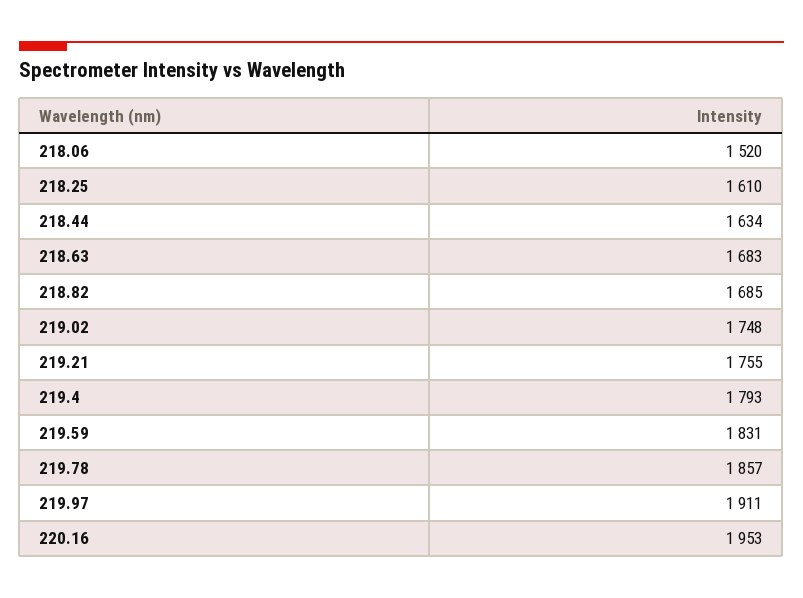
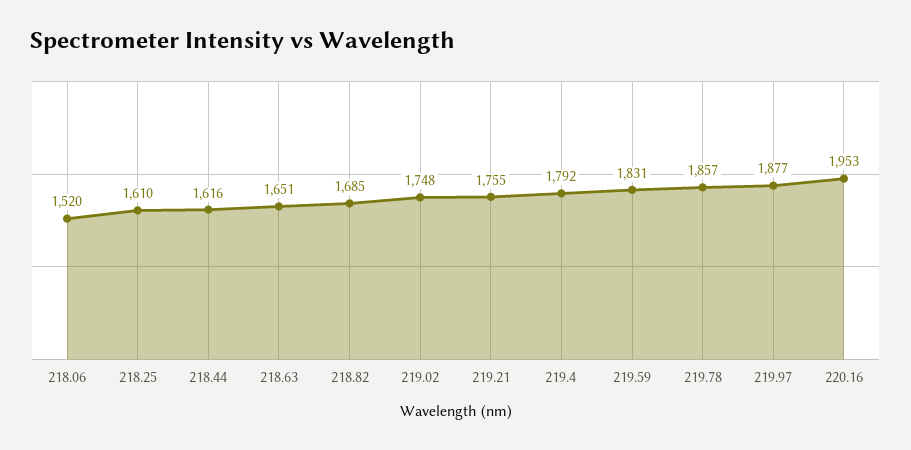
218.44: 1634 -> 1616
218.63: 1683 -> 1651
219.4: 1793 -> 1792
219.97: 1911 -> 1877

